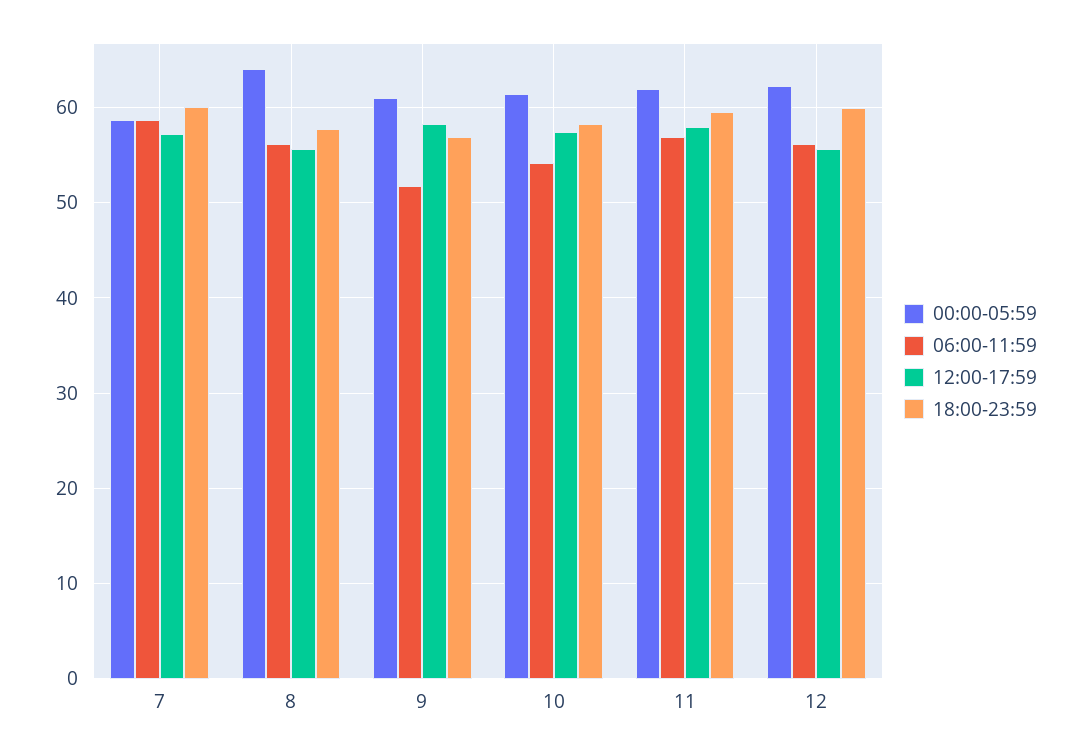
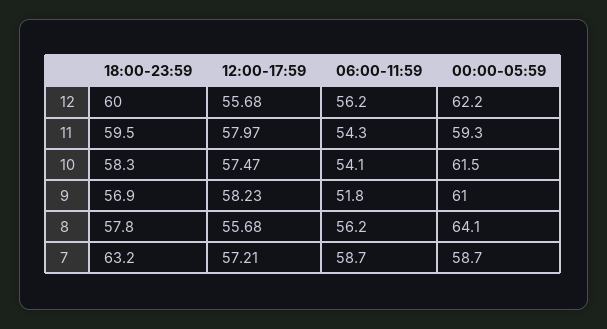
18:00-23:59, 7: 60 -> 63.2
00:00-05:59, 11: 62 -> 59.3
06:00-11:59, 11: 57 -> 54.3

